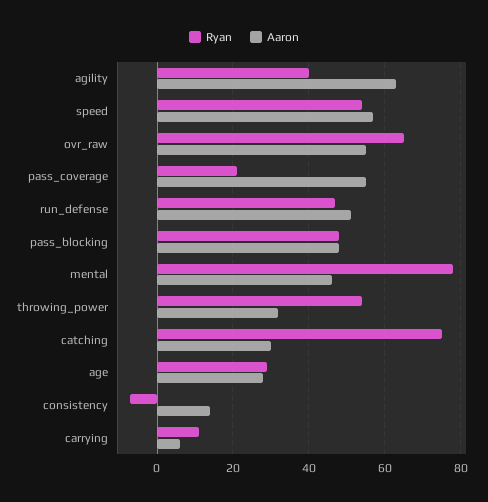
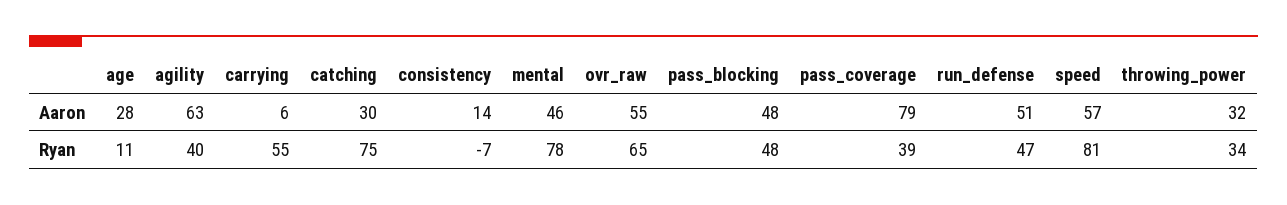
Ryan, speed: 55 -> 81
Ryan, pass_coverage: 20 -> 39
Aaron, pass_coverage: 55 -> 79
Ryan, throwing_power: 55 -> 34
Ryan, age: 30 -> 11
Ryan, carrying: 10 -> 55

